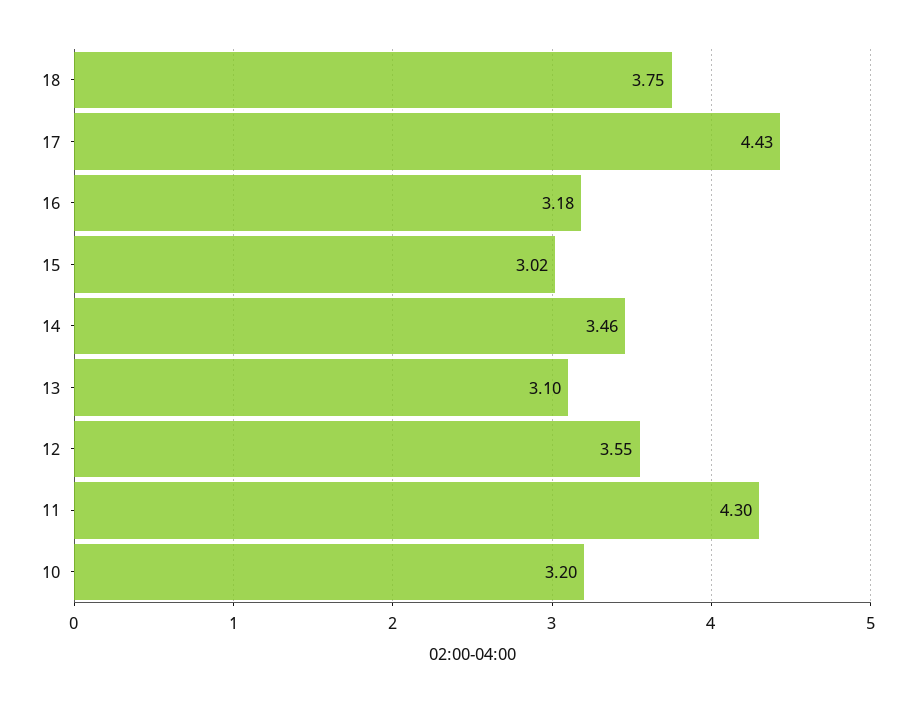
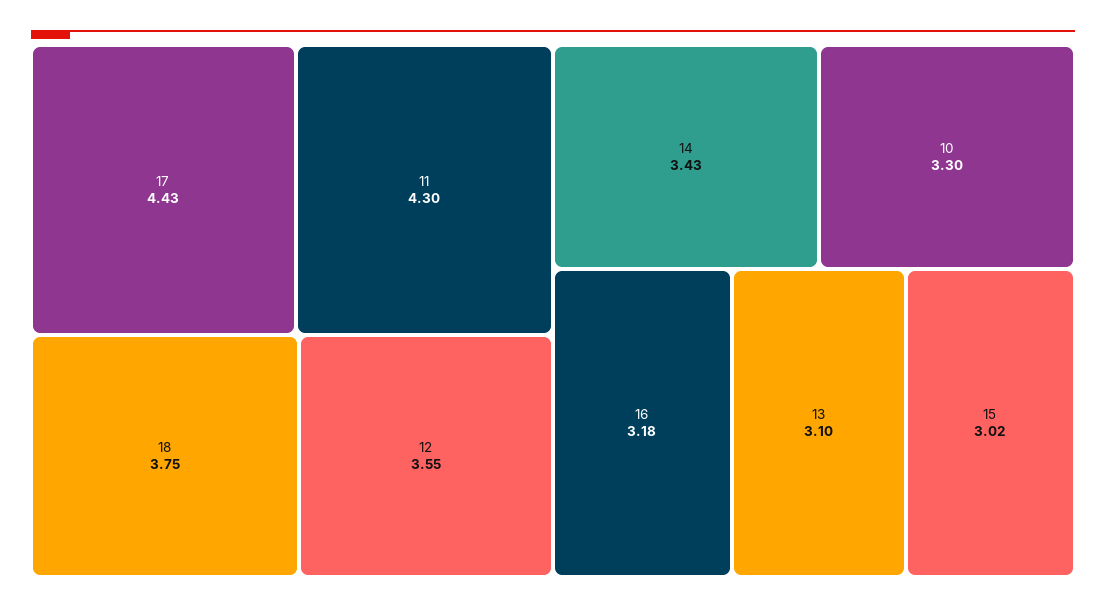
14: 3.46 -> 3.43
10: 3.2 -> 3.3

